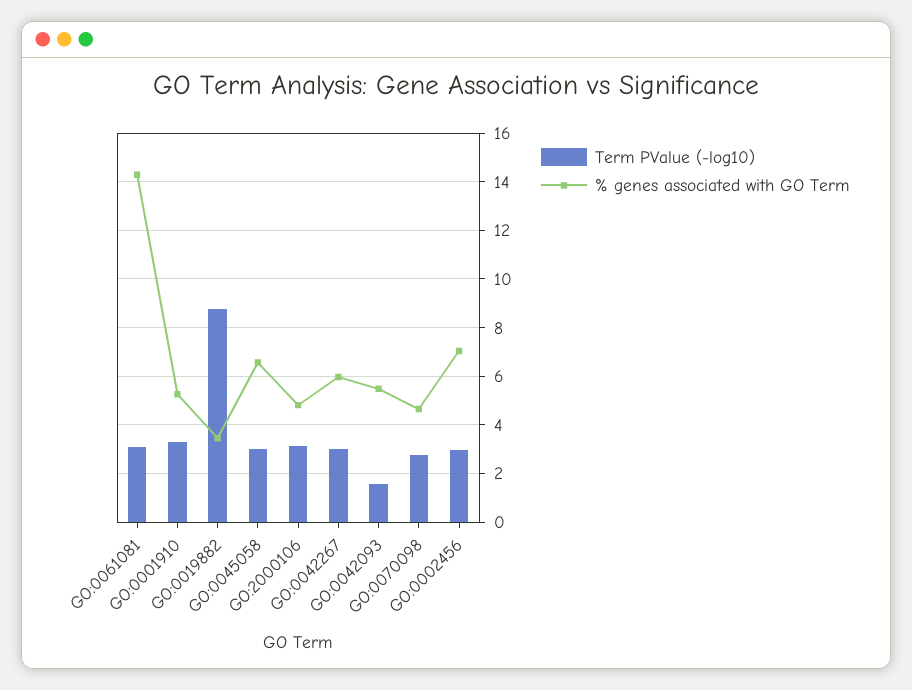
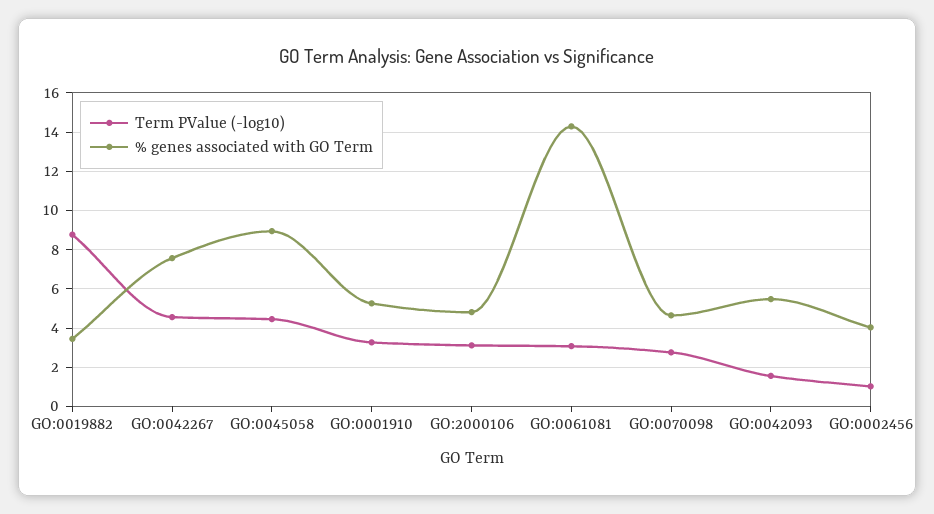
Term PValue (-log10), GO:0045058: 3 -> 4.5
% genes associated with GO Term, GO:0045058: 6.5 -> 9
Term PValue (-log10), GO:0042267: 3 -> 4.5
% genes associated with GO Term, GO:0042267: 6 -> 7.5
Term PValue (-log10), GO:0002456: 3 -> 1
% genes associated with GO Term, GO:0002456: 7 -> 4

